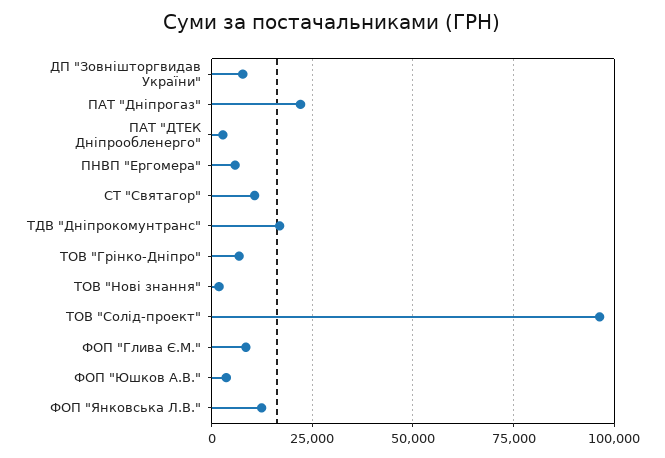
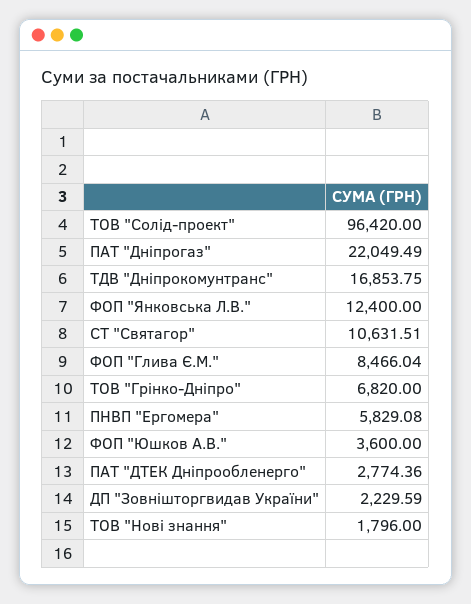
ДП "Зовнішторгвидав України": 7500 -> 2229.59

